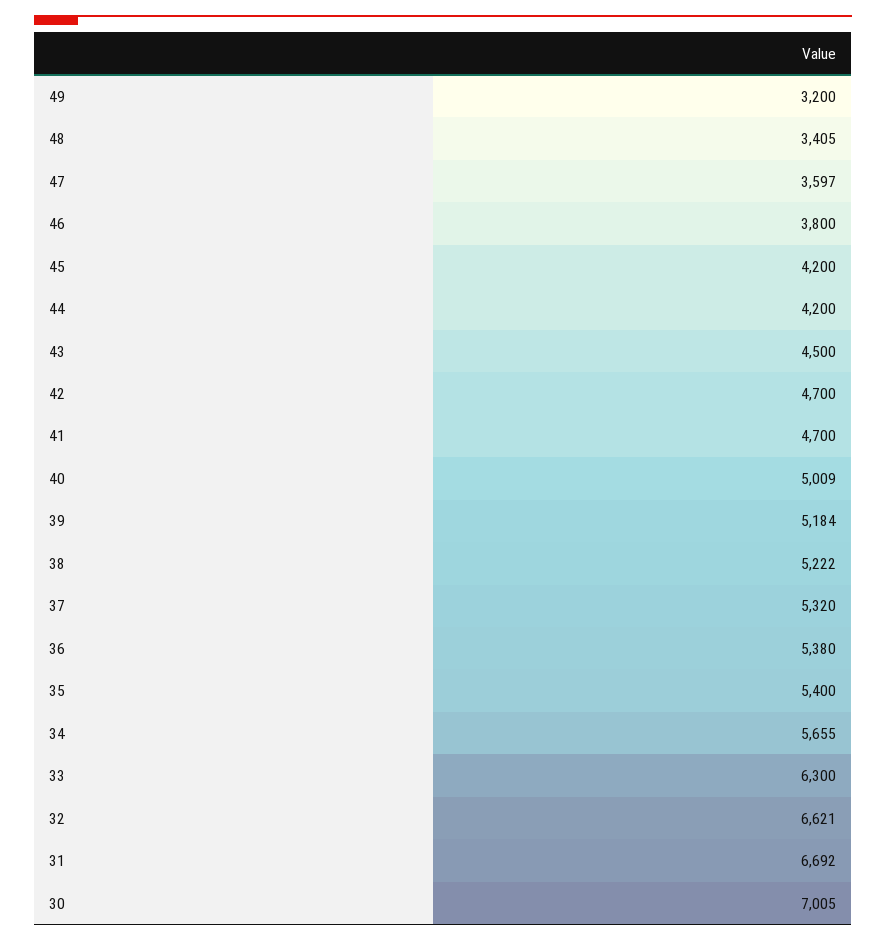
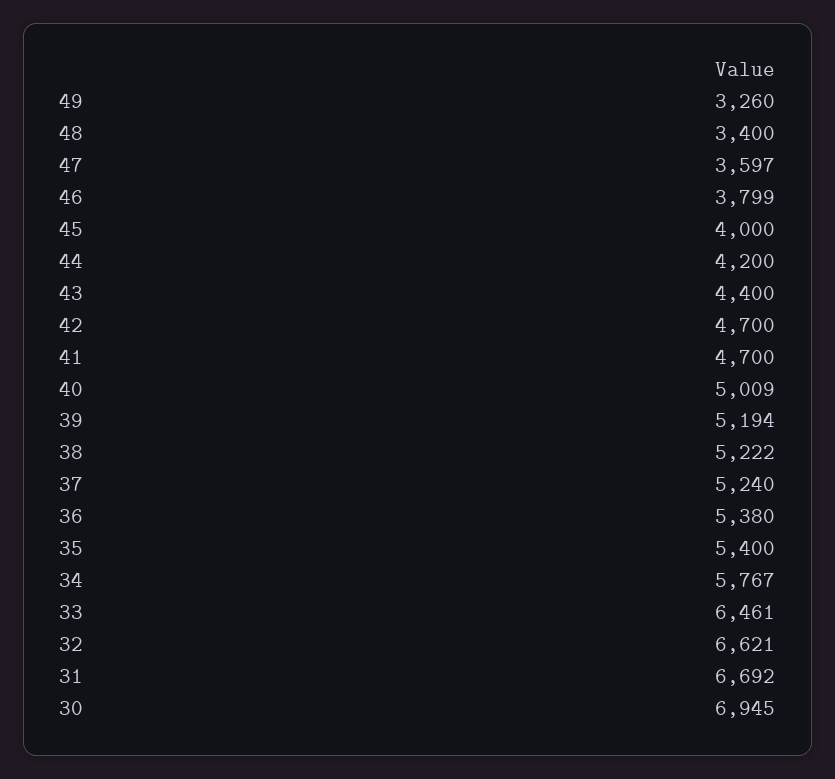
49: 3200 -> 3260
48: 3405 -> 3400
46: 3800 -> 3799
45: 4200 -> 4000
43: 4500 -> 4400
39: 5184 -> 5194
37: 5320 -> 5240
34: 5655 -> 5767
33: 6300 -> 6461
30: 7005 -> 6945

